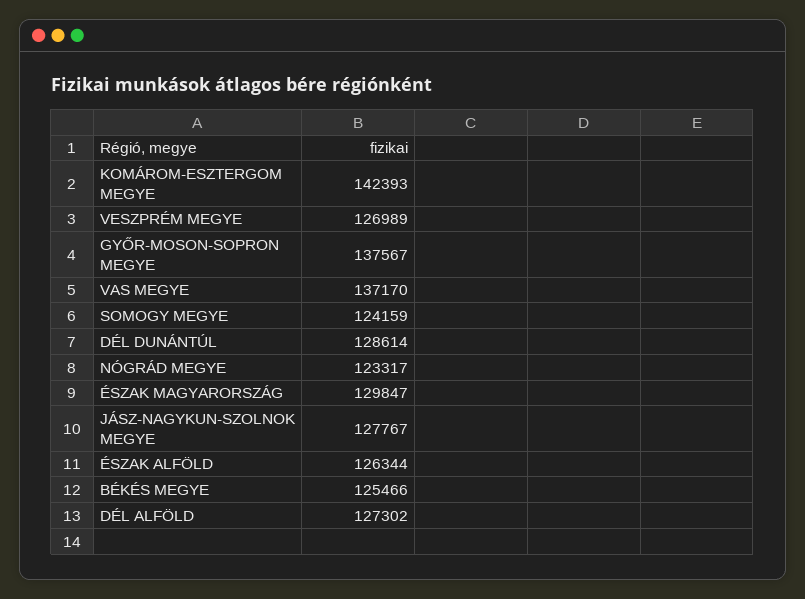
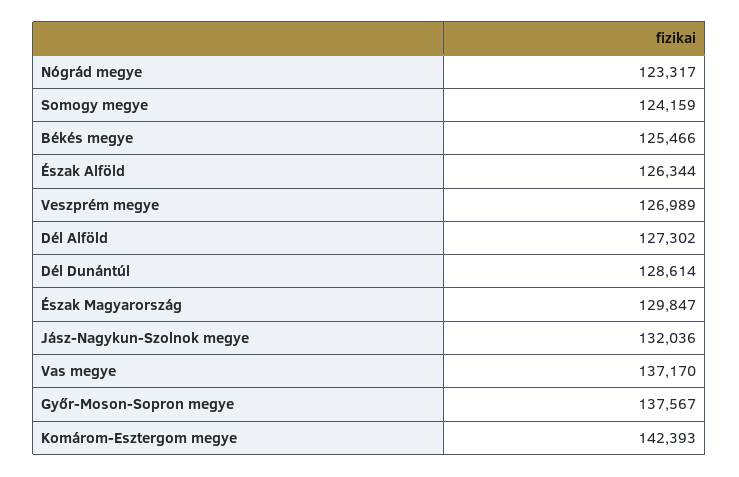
JÁSZ-NAGYKUN-SZOLNOK MEGYE: 127767 -> 132036

